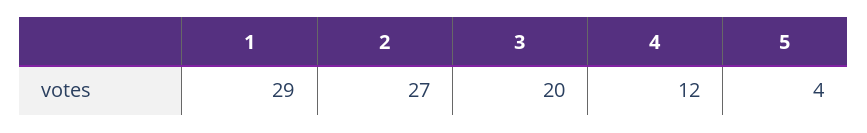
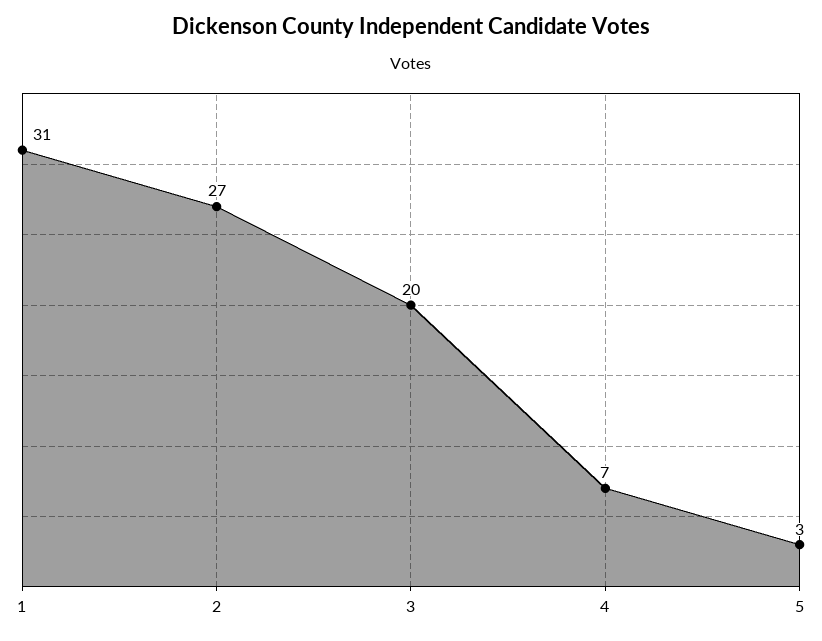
1: 29 -> 31
4: 12 -> 7
5: 4 -> 3

